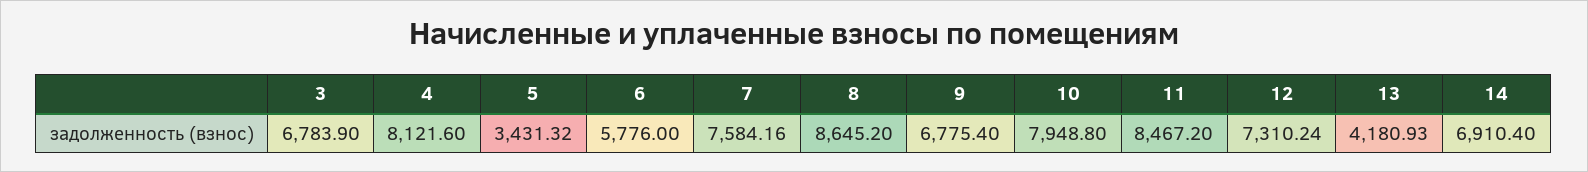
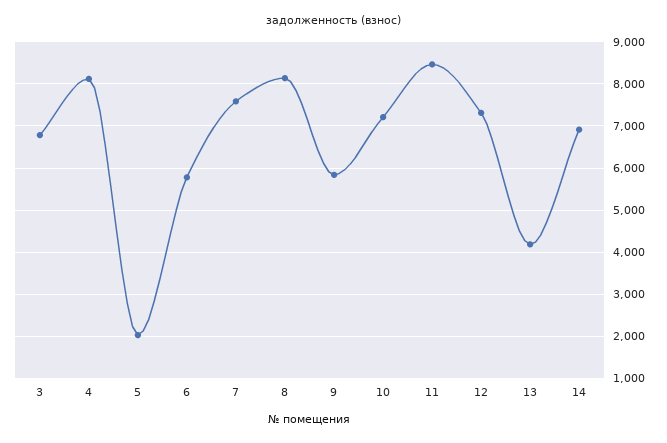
5: 3431.32 -> 2000
8: 8645.2 -> 8200
9: 6775.4 -> 5800
10: 7948.8 -> 7200

